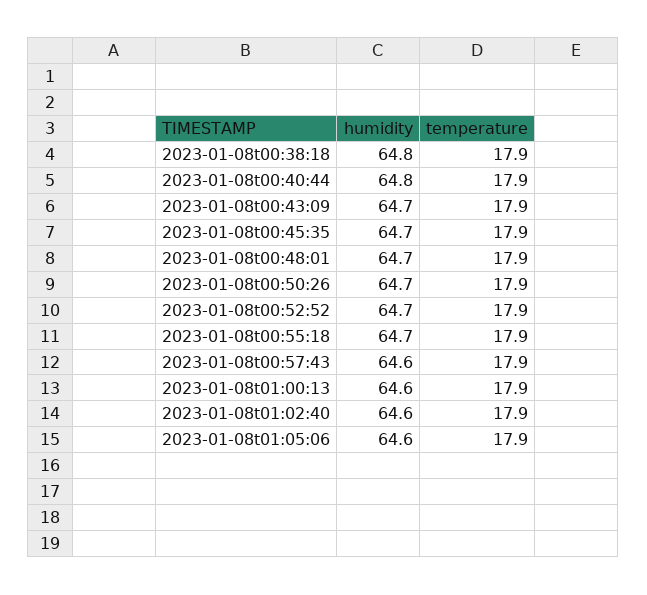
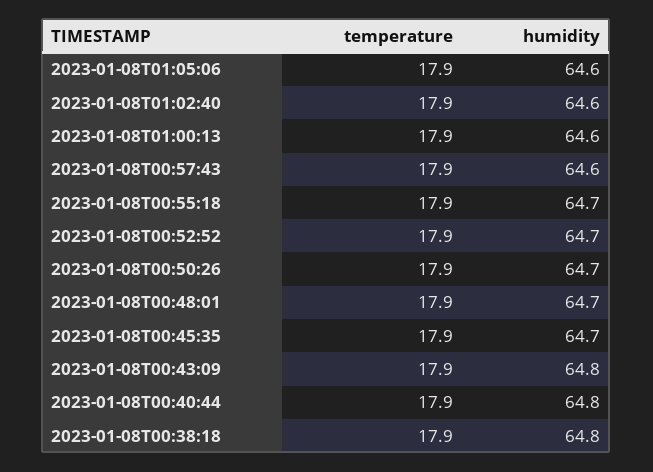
humidity, 2023-01-08t00:43:09: 64.7 -> 64.8

